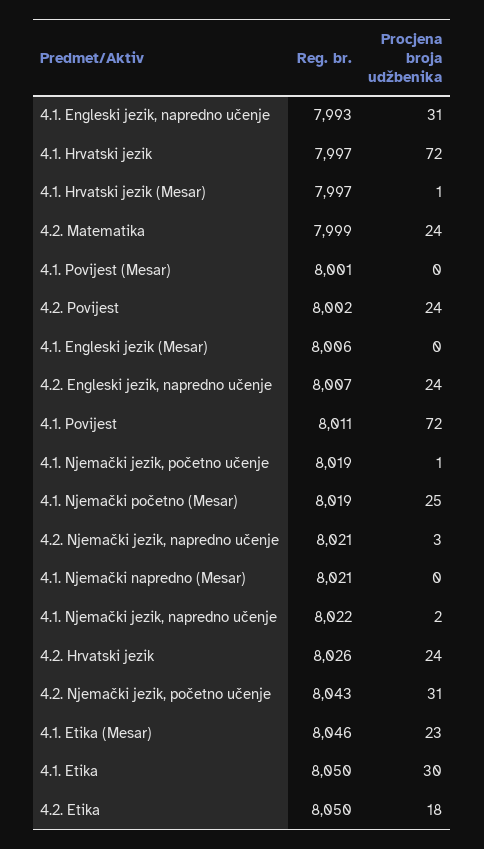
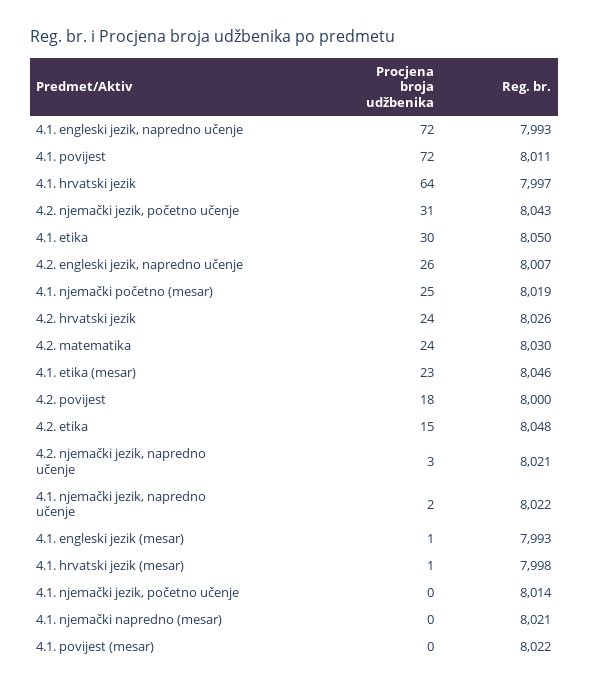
Procjena broja udžbenika, 4.1. Engleski jezik, napredno učenje: 31 -> 72
Procjena broja udžbenika, 4.1. Hrvatski jezik: 72 -> 64
Reg. br., 4.1. Hrvatski jezik (Mesar): 7997 -> 7998
Reg. br., 4.2. Matematika: 7999 -> 8030
Reg. br., 4.1. Povijest (Mesar): 8001 -> 8022
Reg. br., 4.2. Povijest: 8002 -> 8000
Procjena broja udžbenika, 4.2. Povijest: 24 -> 18
Reg. br., 4.1. Engleski jezik (Mesar): 8006 -> 7993
Procjena broja udžbenika, 4.1. Engleski jezik (Mesar): 0 -> 1
Procjena broja udžbenika, 4.2. Engleski jezik, napredno učenje: 24 -> 26
Reg. br., 4.1. Njemački jezik, početno učenje: 8019 -> 8014
Procjena broja udžbenika, 4.1. Njemački jezik, početno učenje: 1 -> 0
Reg. br., 4.2. Etika: 8050 -> 8048
Procjena broja udžbenika, 4.2. Etika: 18 -> 15

